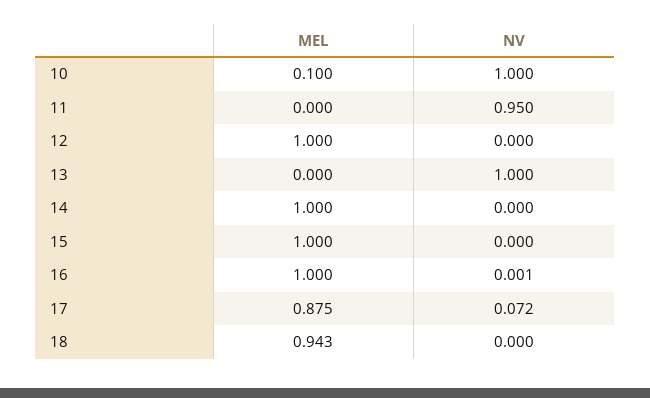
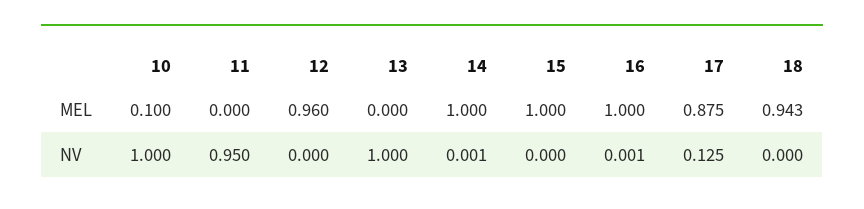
MEL, 12: 1 -> 0.96
NV, 14: 0 -> 0.001
NV, 17: 0.072 -> 0.125

